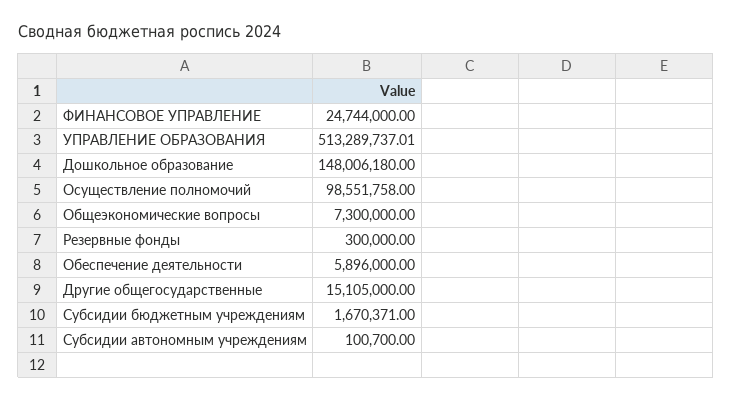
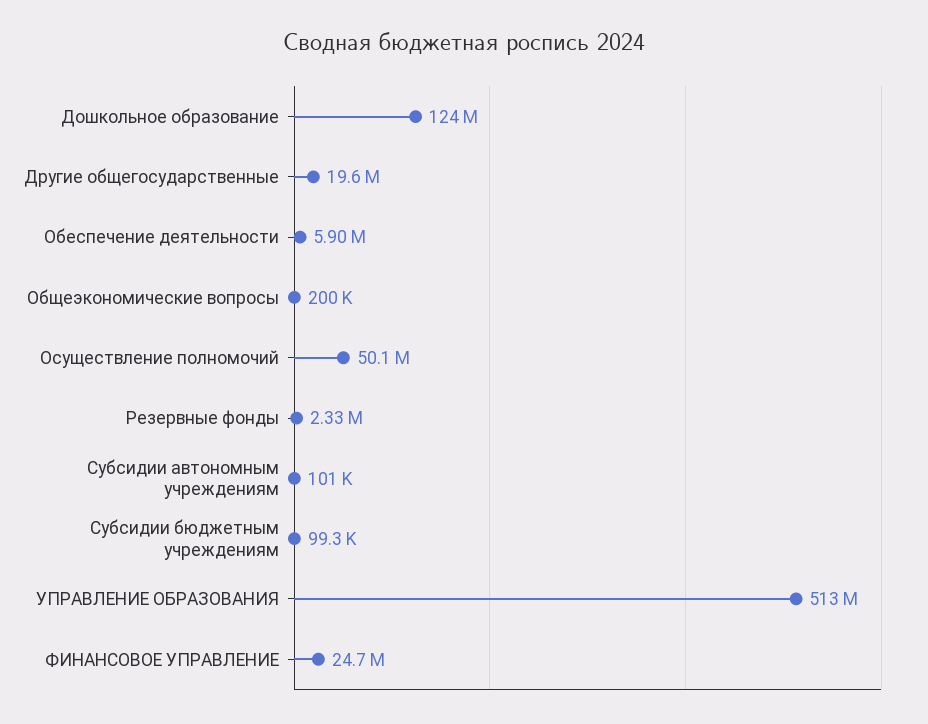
Дошкольное образование: 148006180 -> 124000000
Осуществление полномочий: 98551758 -> 50100000
Общеэкономические вопросы: 7300000 -> 200000
Резервные фонды: 300000 -> 2330000
Другие общегосударственные: 15105000 -> 19600000
Субсидии бюджетным учреждениям: 1670371 -> 99300

